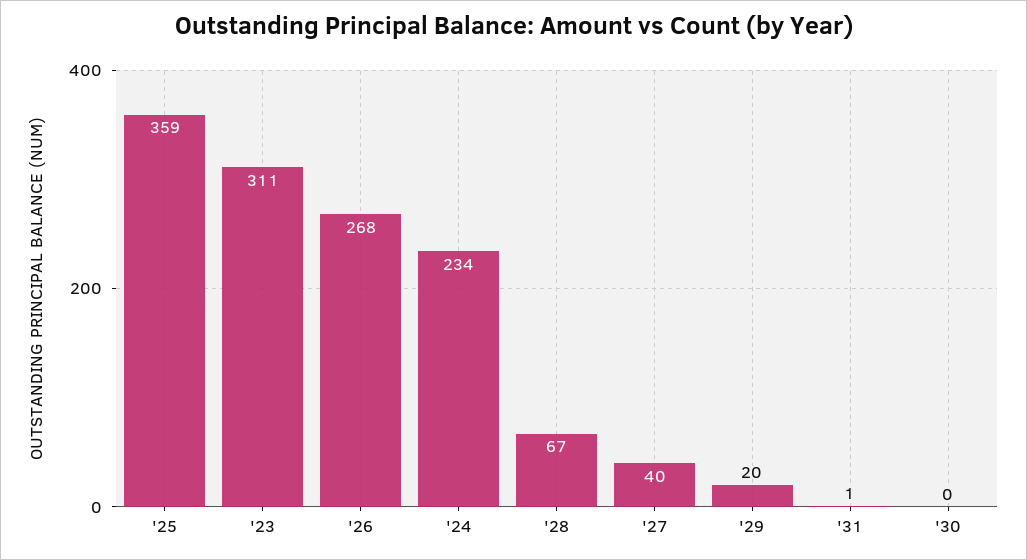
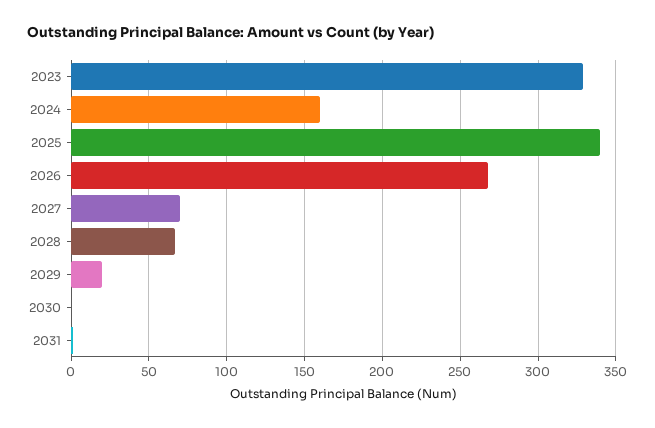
'25: 359 -> 340
'23: 311 -> 330
'24: 234 -> 160
'27: 40 -> 70

